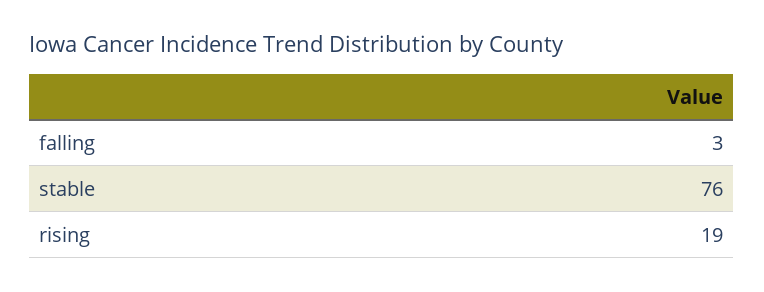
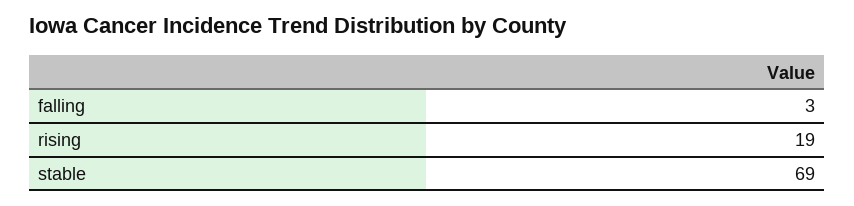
stable: 76 -> 69

